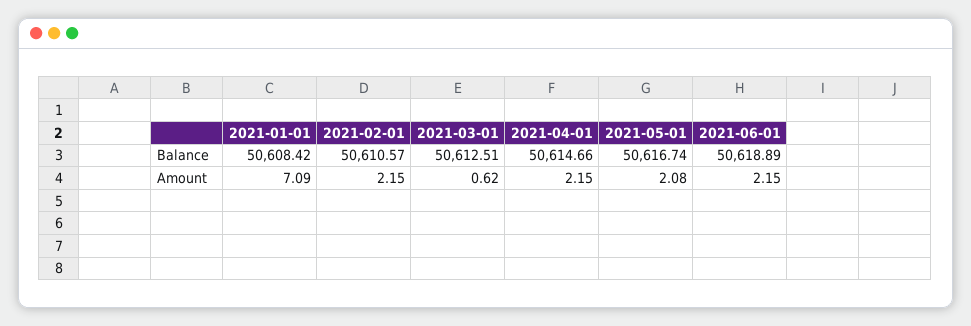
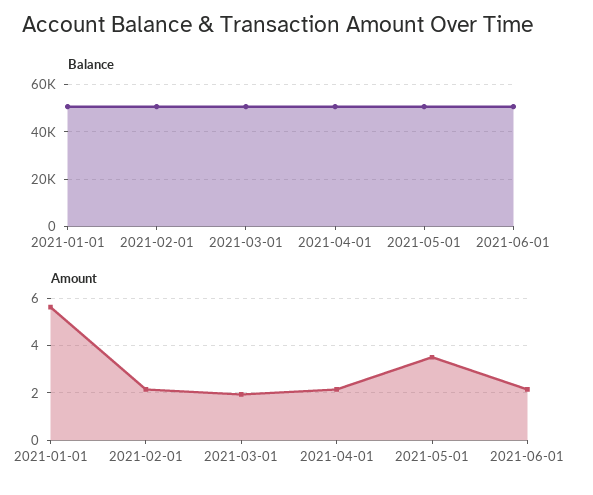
Amount, 2021-01-01: 7.09 -> 5.5
Amount, 2021-03-01: 0.62 -> 2
Amount, 2021-05-01: 2.08 -> 3.5

